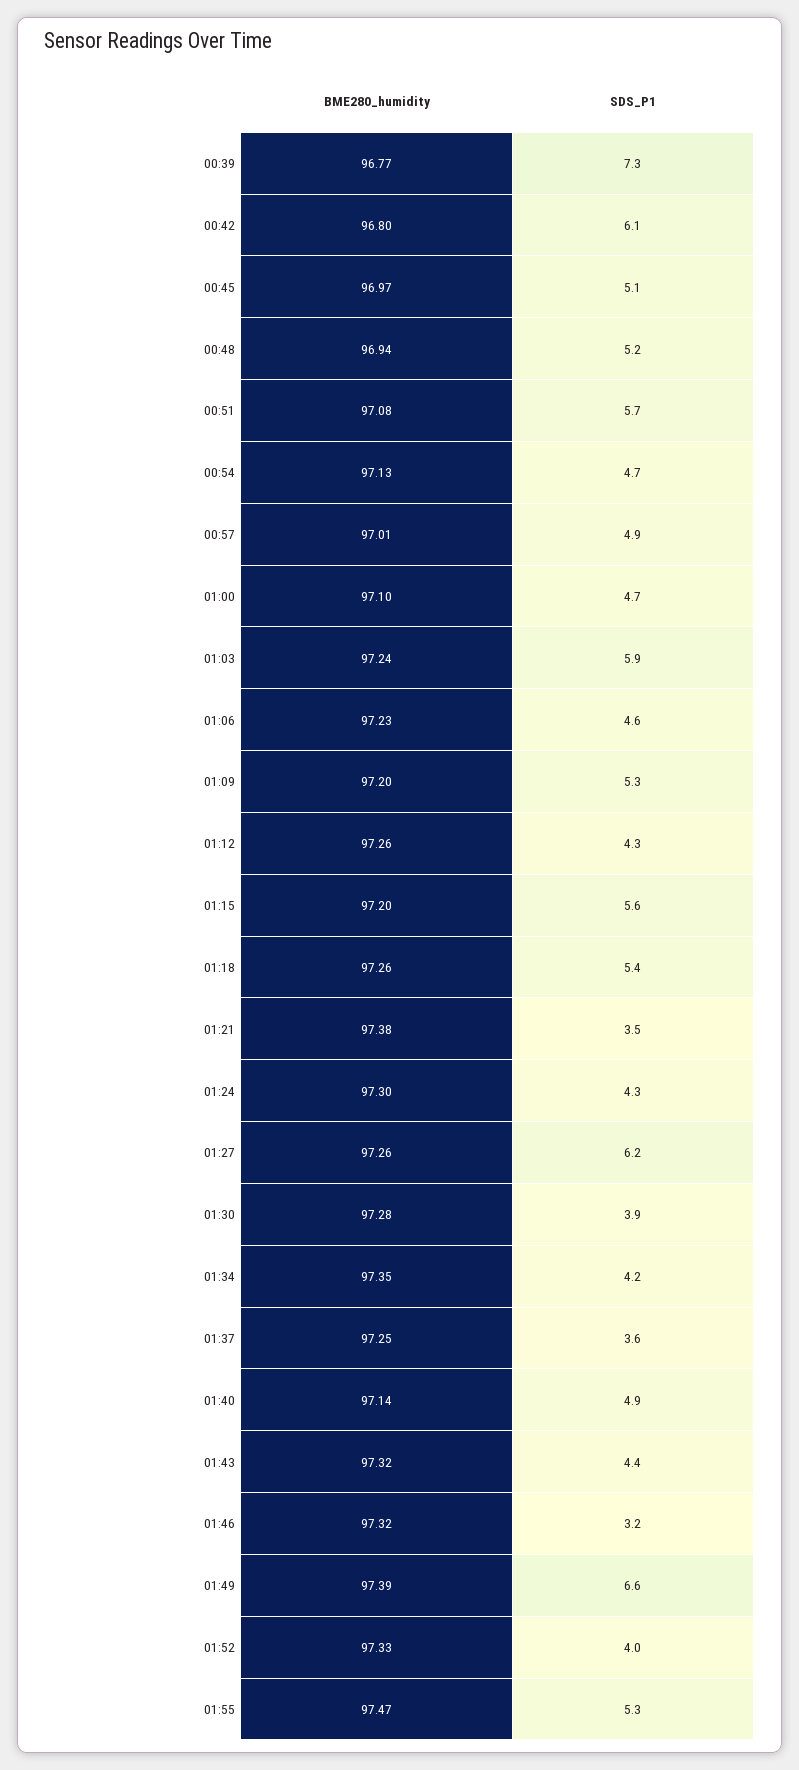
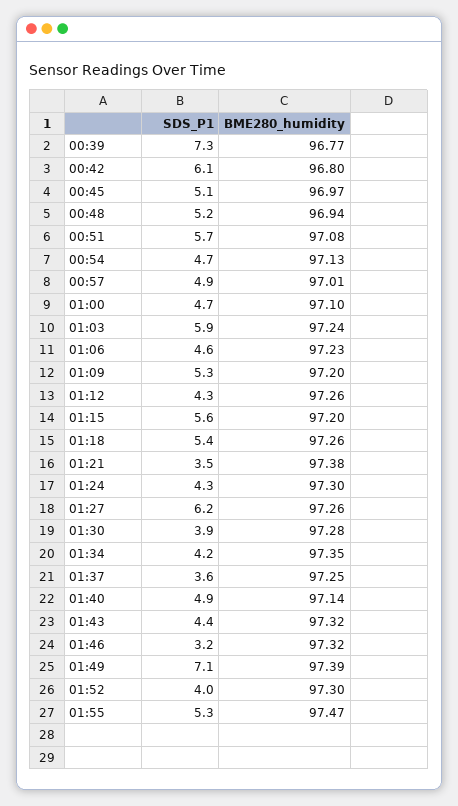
SDS_P1, 01:49: 6.6 -> 7.1
BME280_humidity, 01:52: 97.33 -> 97.3

